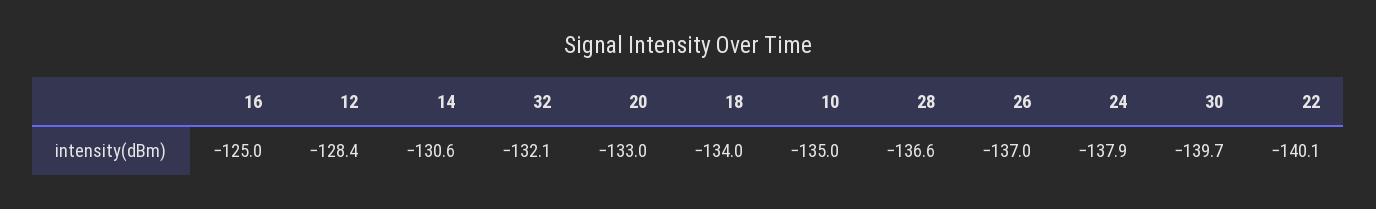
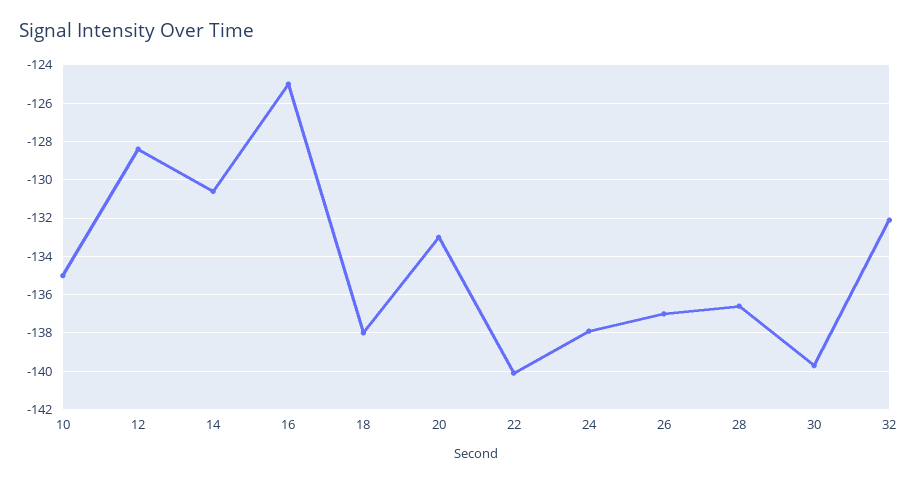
18: -134 -> -138

